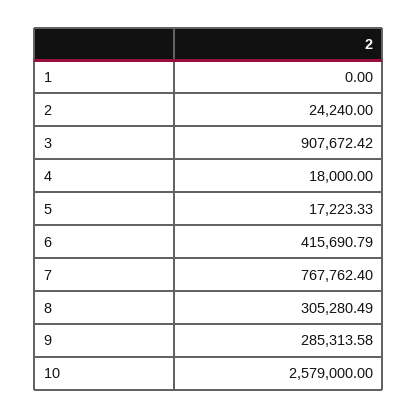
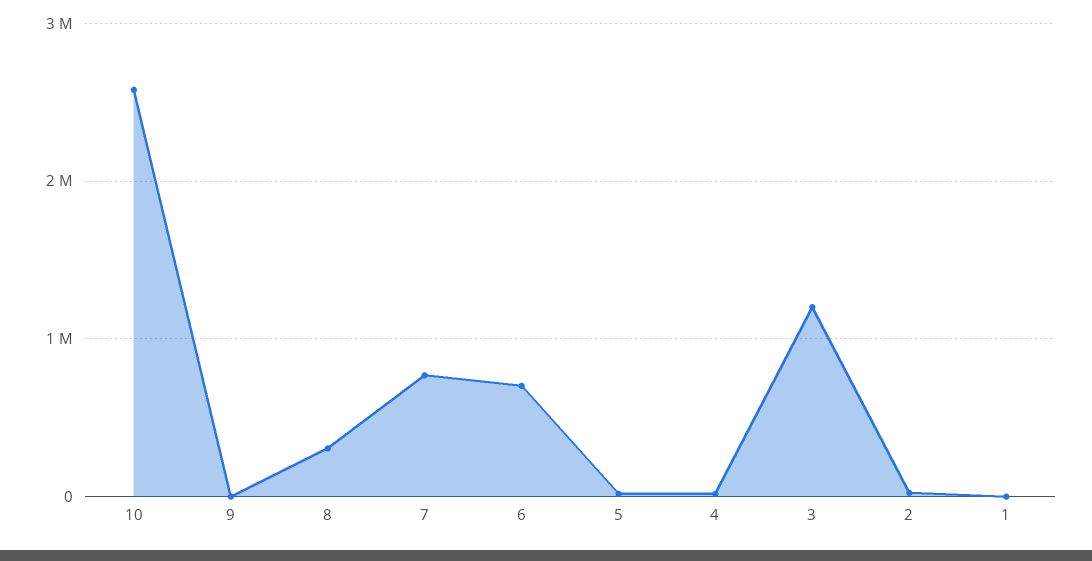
3: 907672.42 -> 1200000
6: 415690.79 -> 700000
9: 285313.58 -> 0

